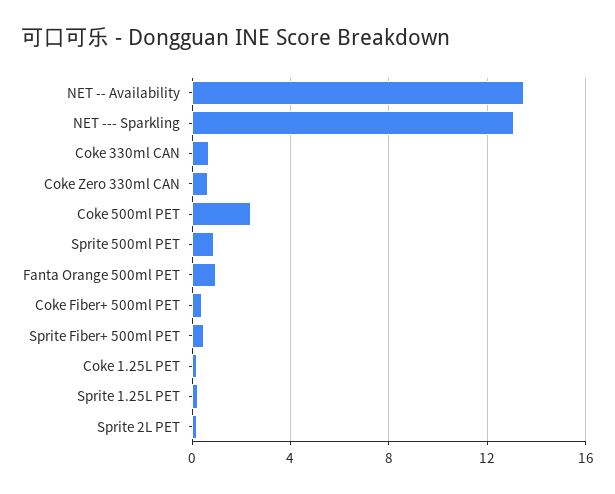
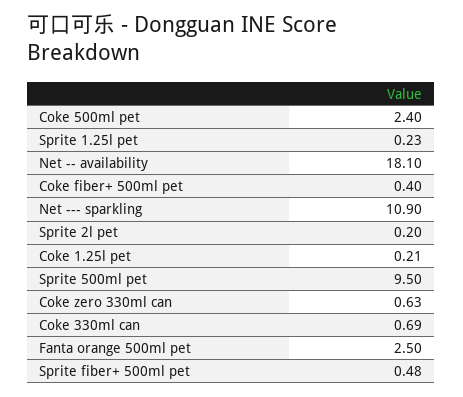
NET -- Availability: 13.5 -> 18.1
NET --- Sparkling: 13 -> 10.9
Sprite 500ml PET: 1 -> 9.5
Fanta Orange 500ml PET: 1 -> 2.5

